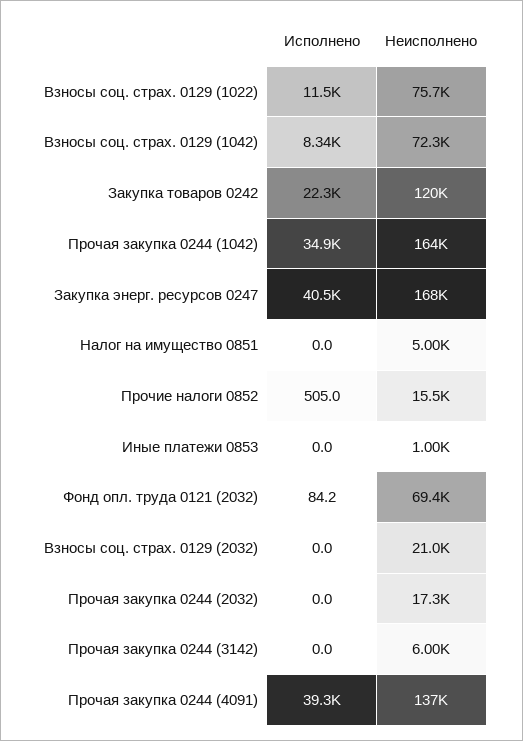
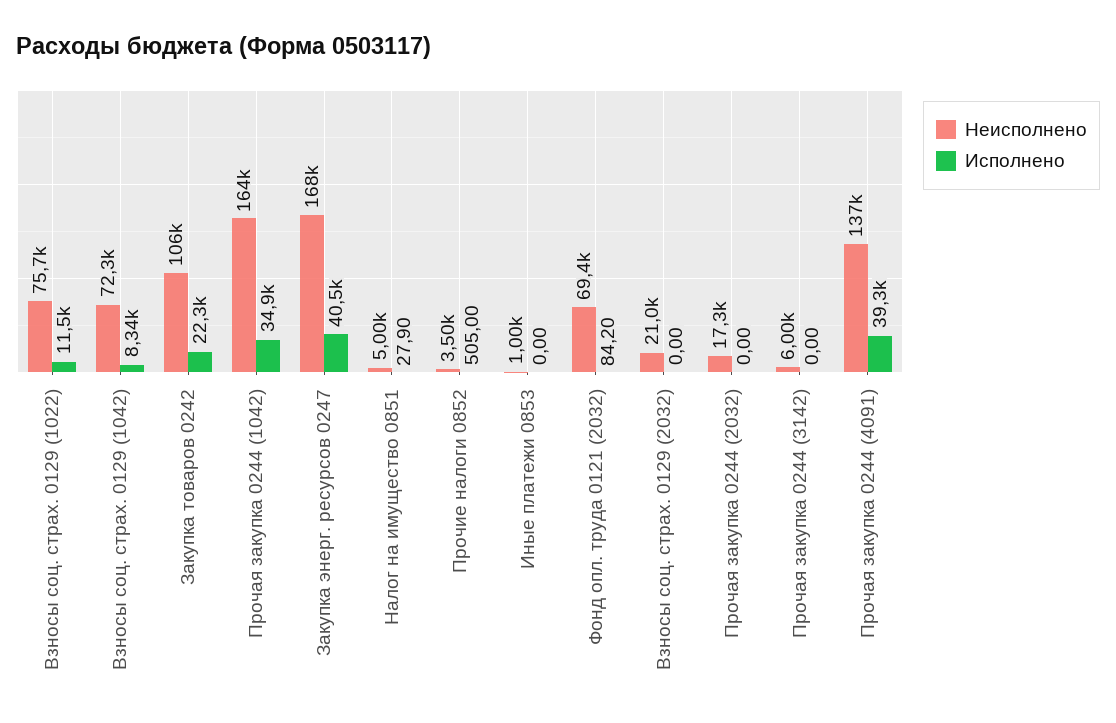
Неисполнено, Закупка товаров 0242: 120000 -> 106000
Исполнено, Налог на имущество 0851: 0 -> 27.9
Неисполнено, Прочие налоги 0852: 15500 -> 3500

